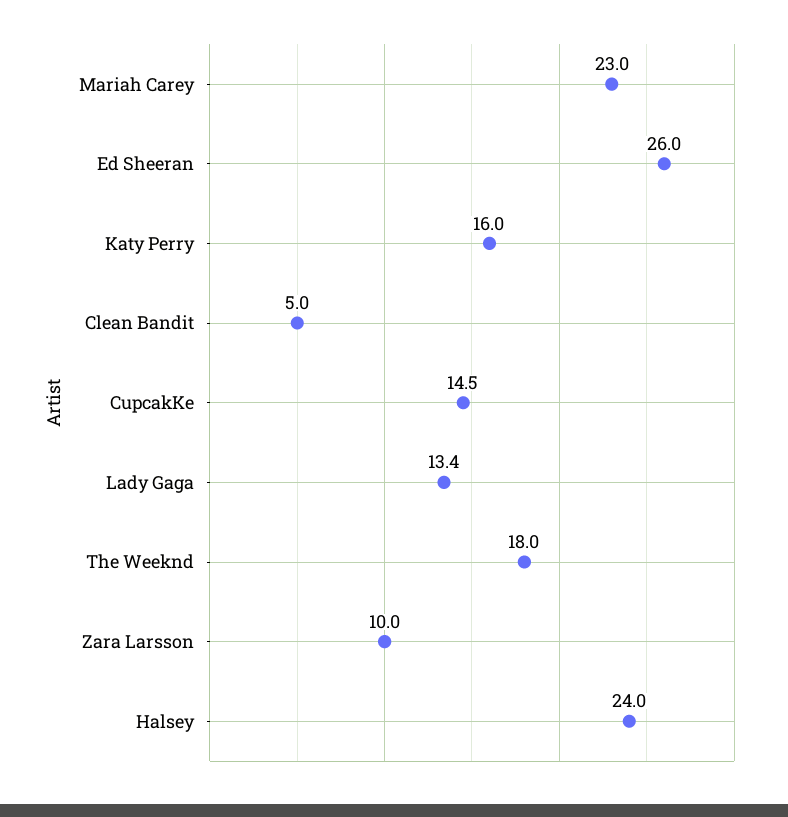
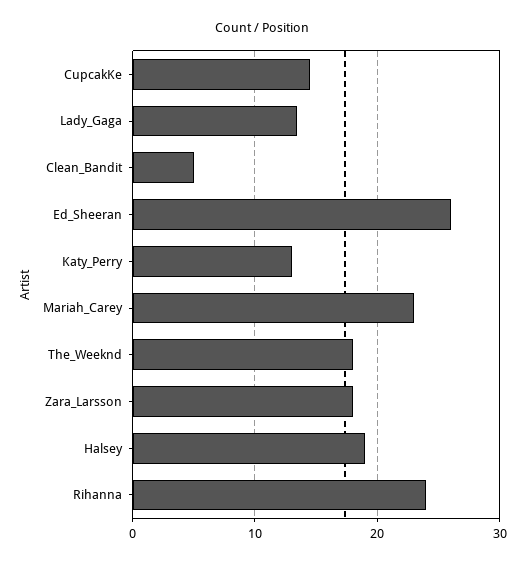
Katy Perry: 16 -> 13
Zara Larsson: 10 -> 18
Halsey: 24 -> 19
Rihanna: none -> 24

